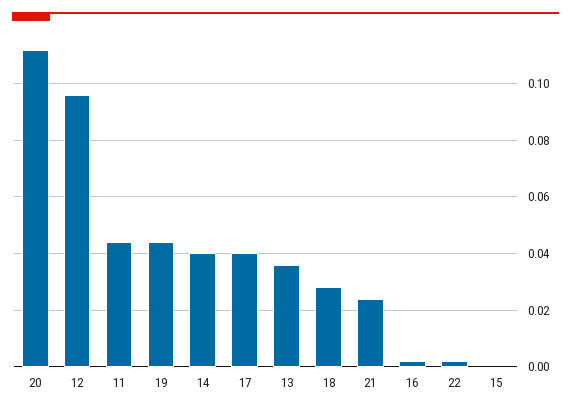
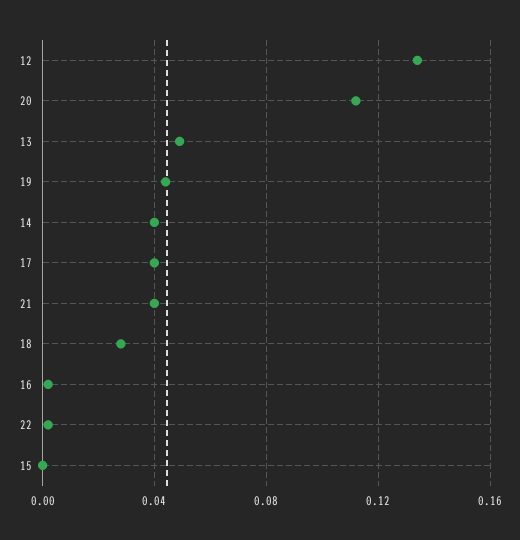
12: 0.095 -> 0.135
11: 0.045 -> none
13: 0.035 -> 0.05
21: 0.025 -> 0.04

